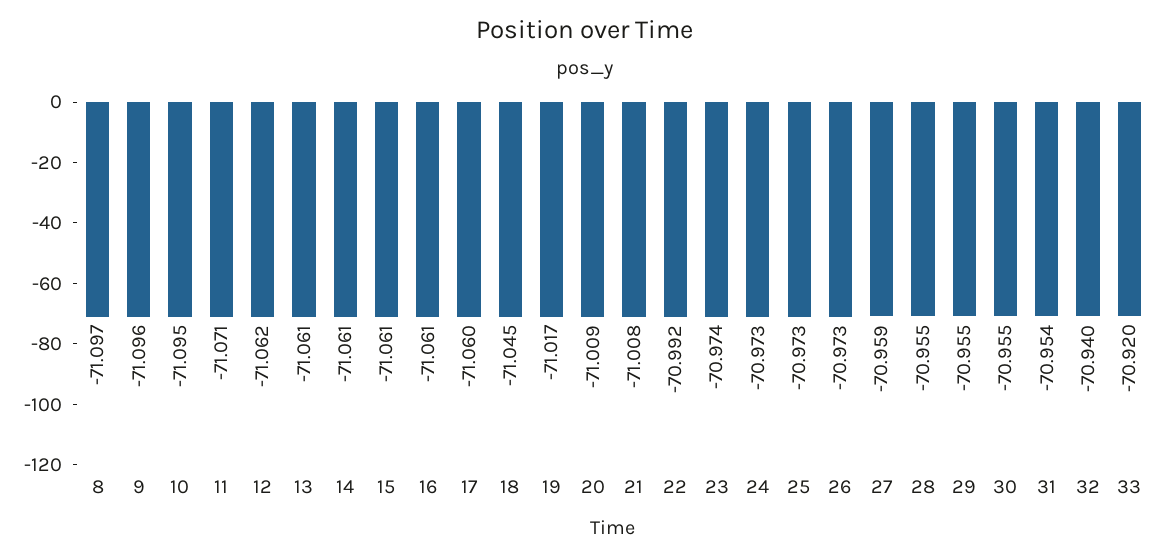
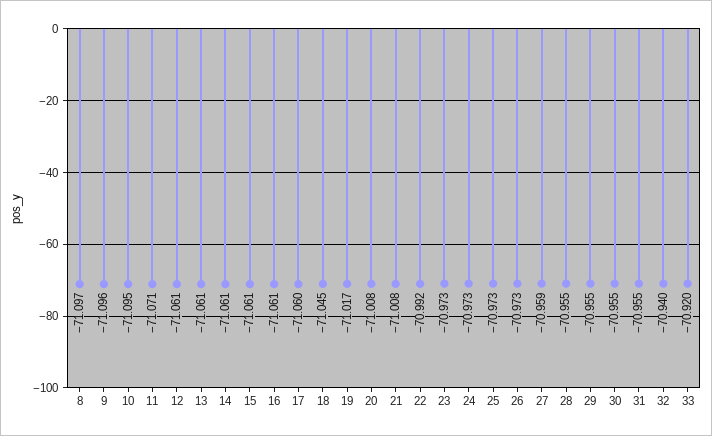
12: -71.062 -> -71.061
20: -71.009 -> -71.008
23: -70.974 -> -70.973
31: -70.954 -> -70.955

